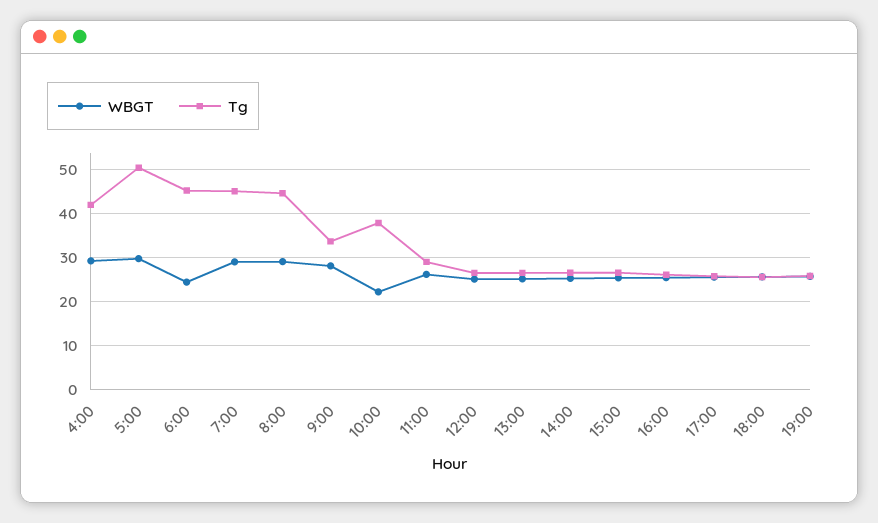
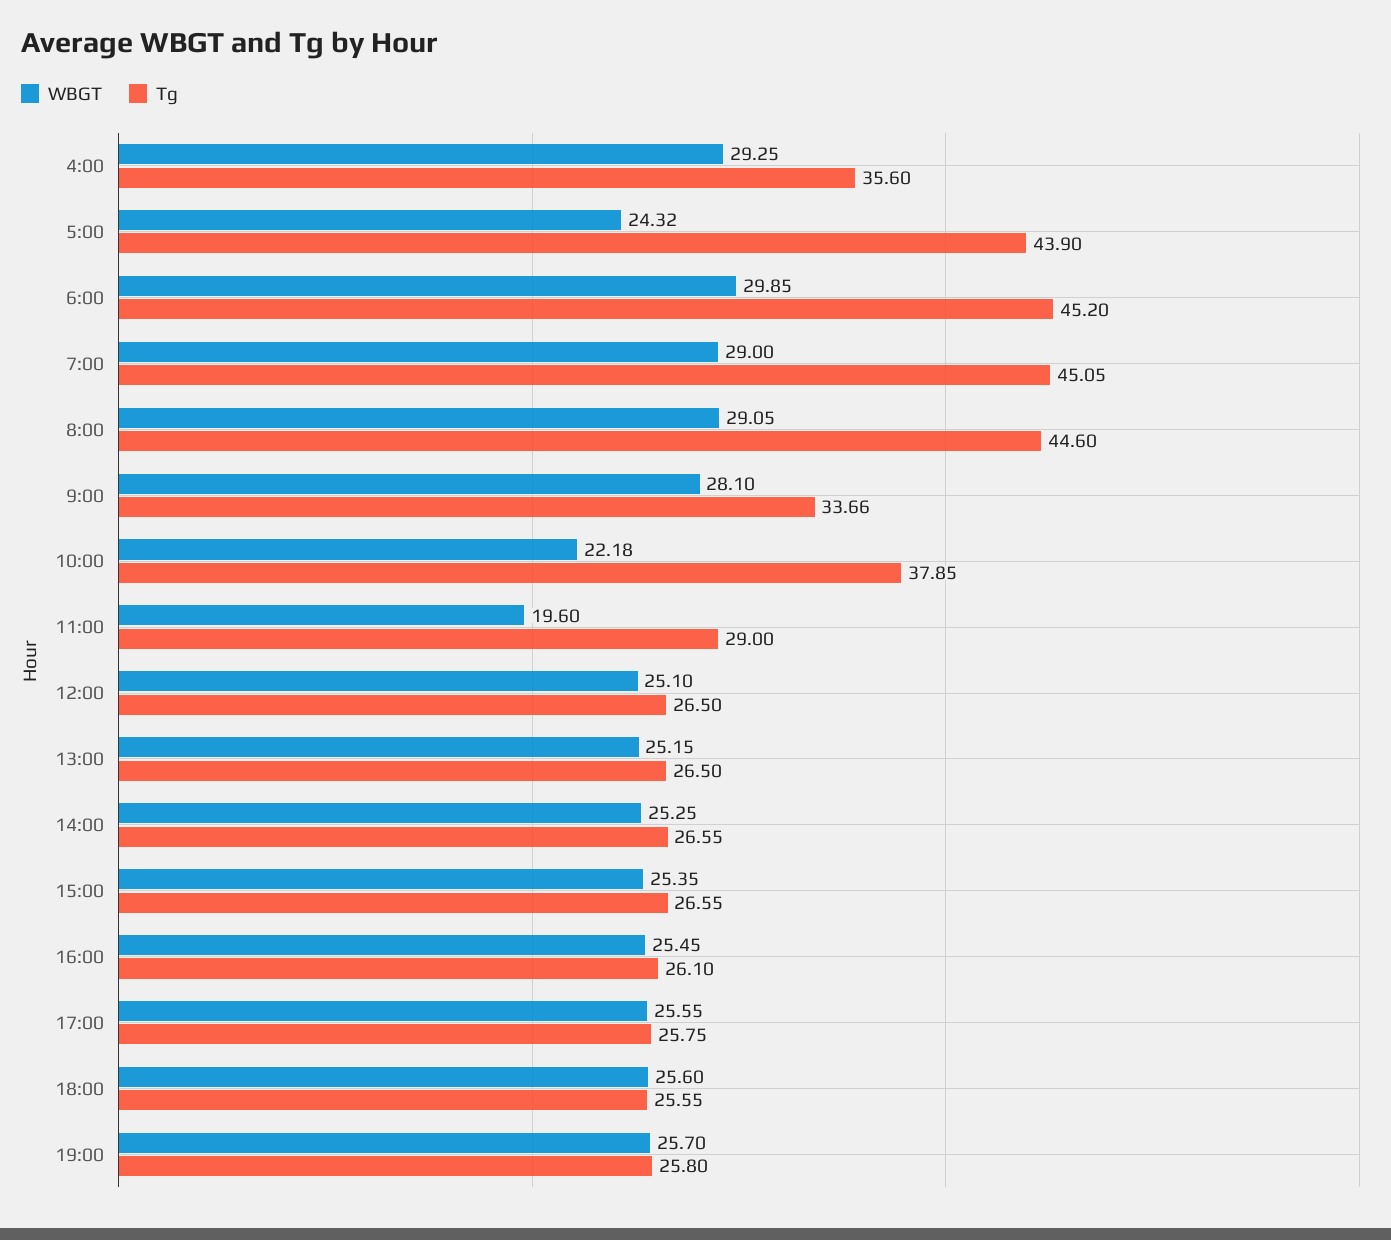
Tg, 4:00: 42 -> 35.6
WBGT, 5:00: 30 -> 24.32
Tg, 5:00: 50 -> 43.9
WBGT, 6:00: 24 -> 29.85
WBGT, 11:00: 26 -> 19.6

